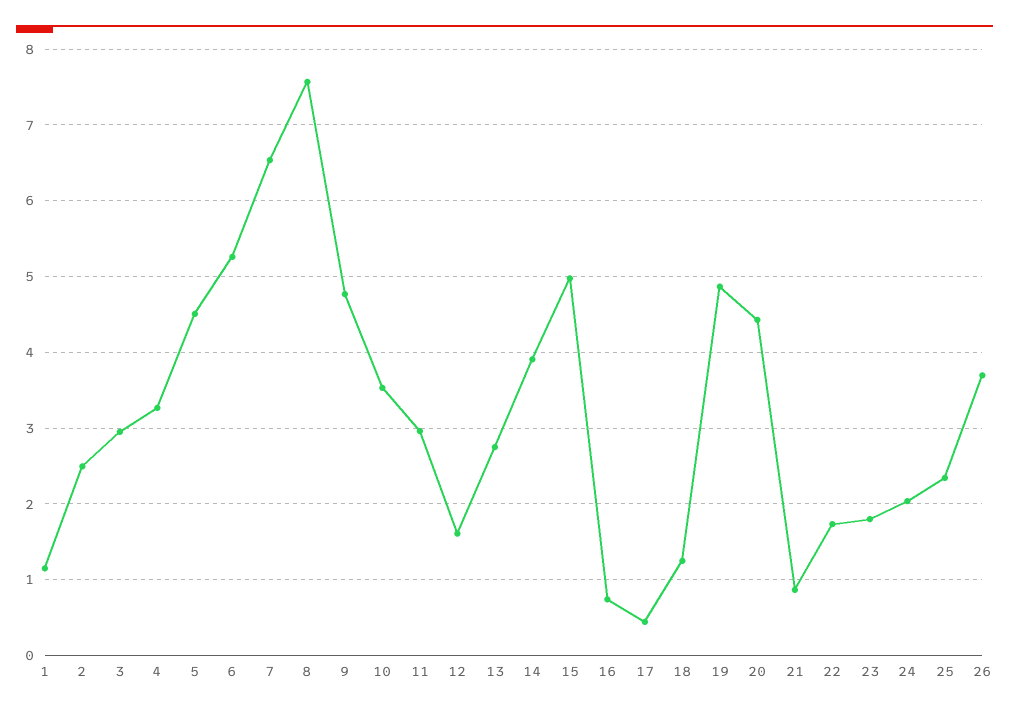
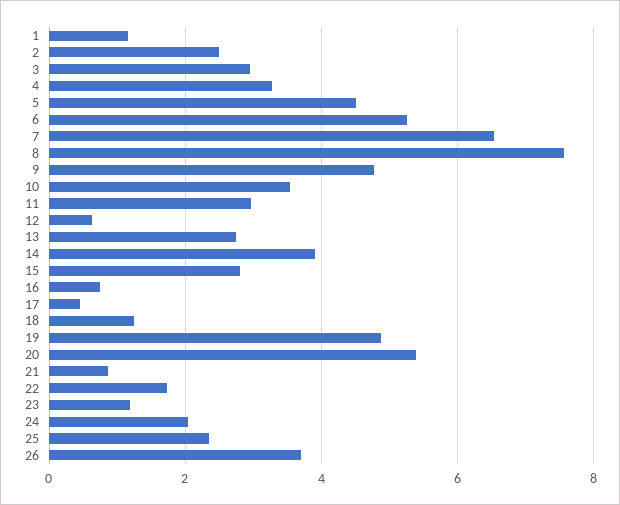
12: 1.6 -> 0.6
15: 5 -> 2.8
20: 4.4 -> 5.4
23: 1.8 -> 1.2

